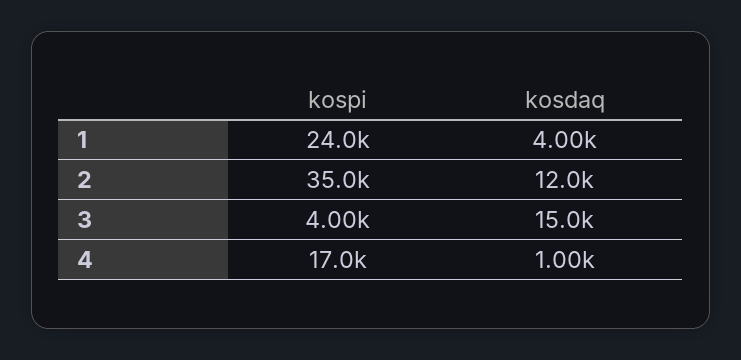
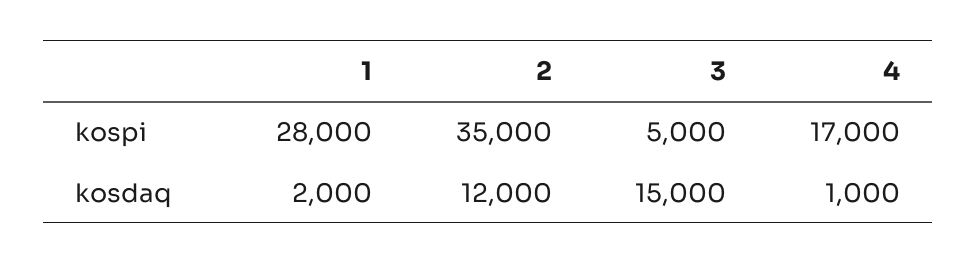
kospi, 1: 24000 -> 28000
kosdaq, 1: 4000 -> 2000
kospi, 3: 4000 -> 5000

